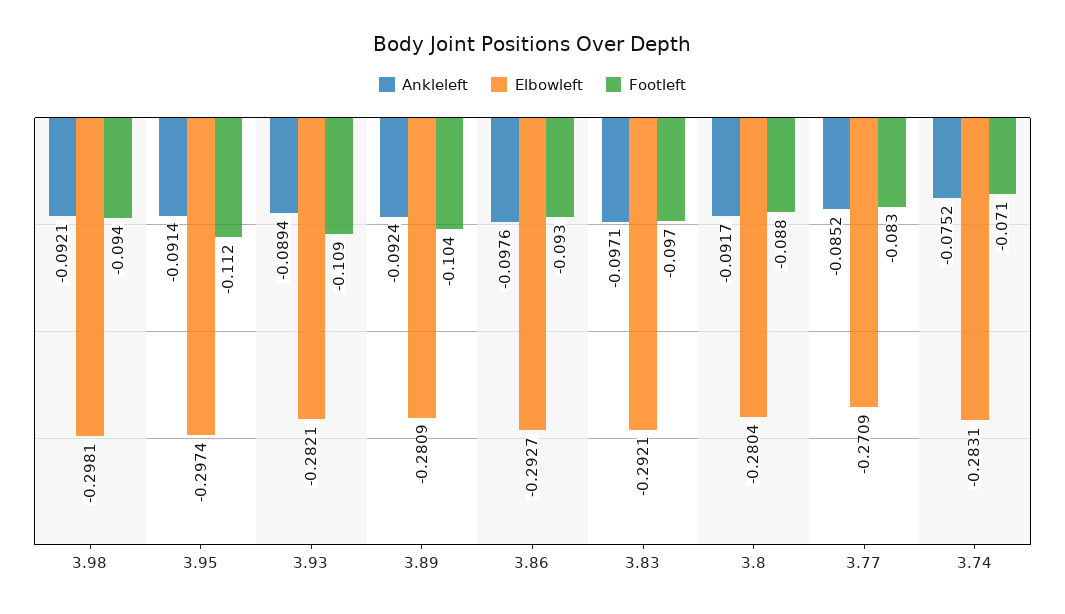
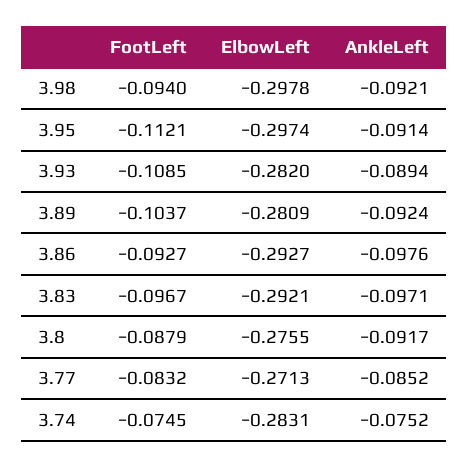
Elbowleft, 3.98: -0.2981 -> -0.2978
Elbowleft, 3.93: -0.2821 -> -0.282
Elbowleft, 3.8: -0.2804 -> -0.2755
Elbowleft, 3.77: -0.2709 -> -0.2713
Footleft, 3.74: -0.071 -> -0.0745

